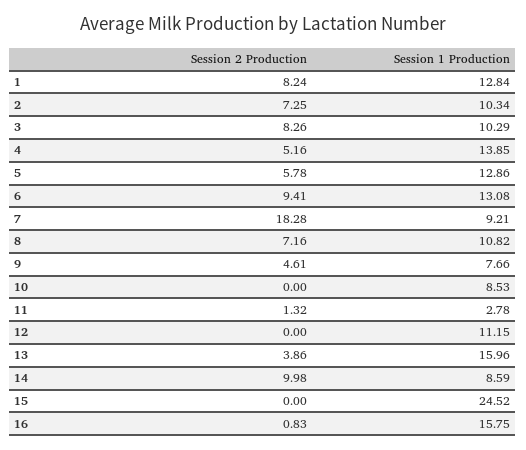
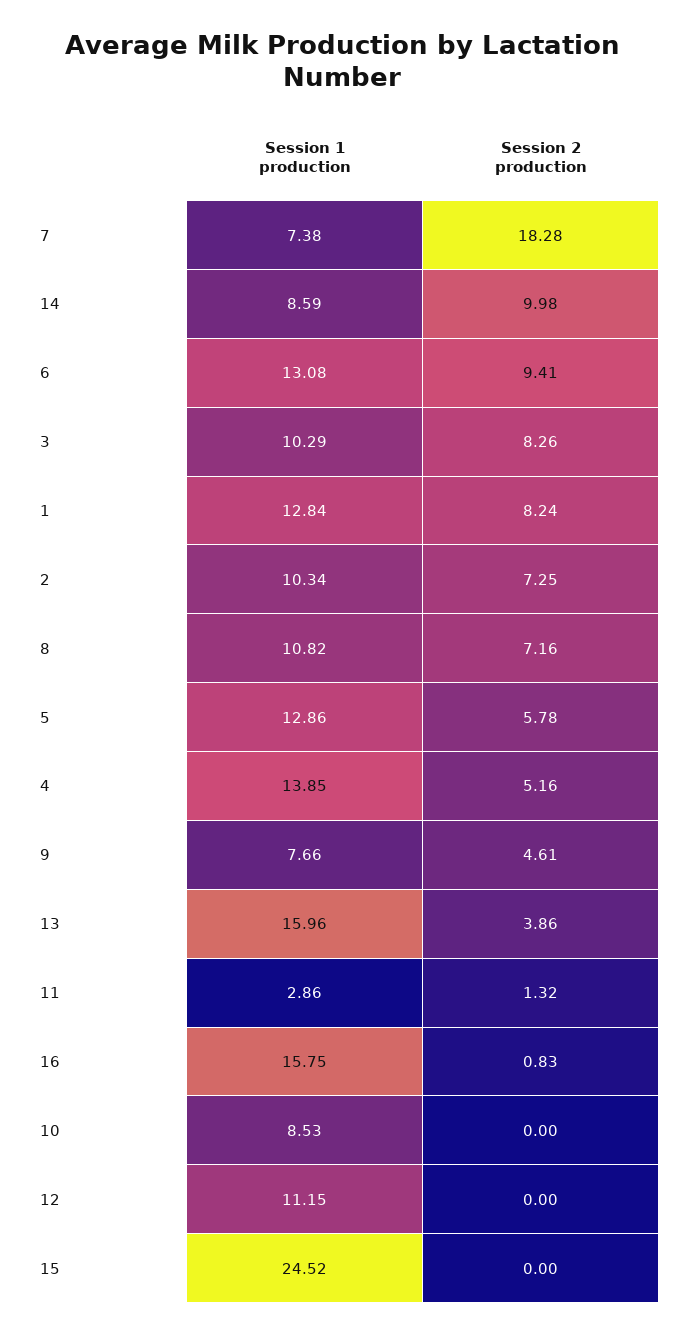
Session 1 Production, 7: 9.21 -> 7.38
Session 1 Production, 11: 2.78 -> 2.86

